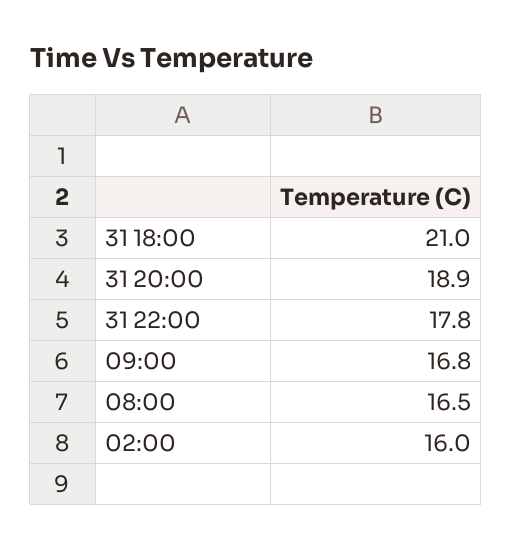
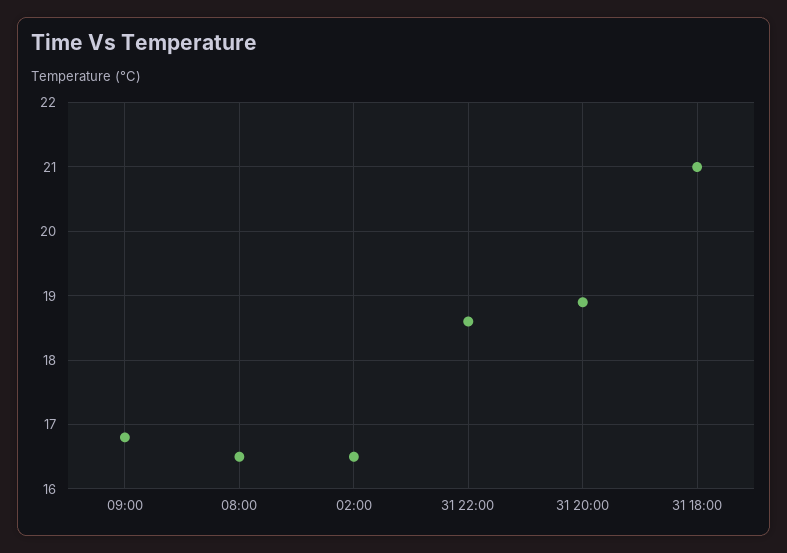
31 22:00: 17.8 -> 18.6
02:00: 16 -> 16.5

